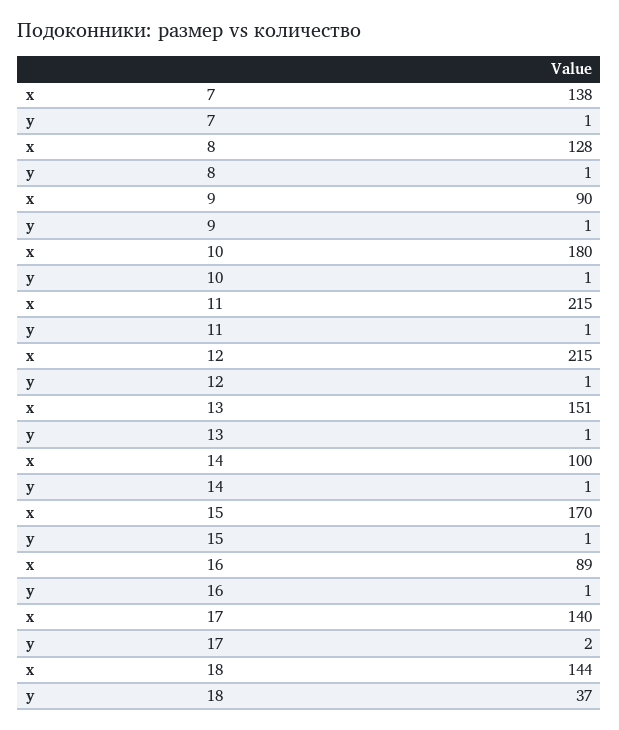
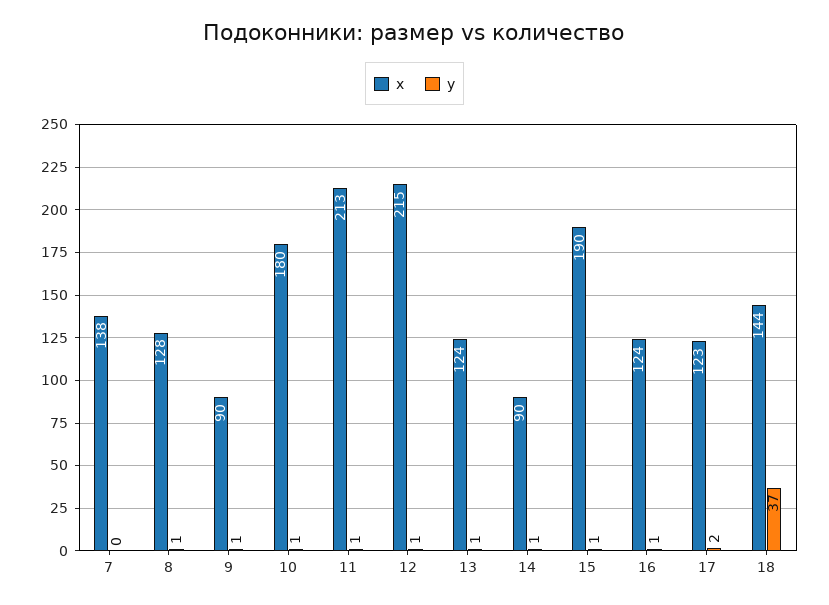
y, 7: 1 -> 0
x, 11: 215 -> 213
x, 13: 151 -> 124
x, 14: 100 -> 90
x, 15: 170 -> 190
x, 16: 89 -> 124
x, 17: 140 -> 123

